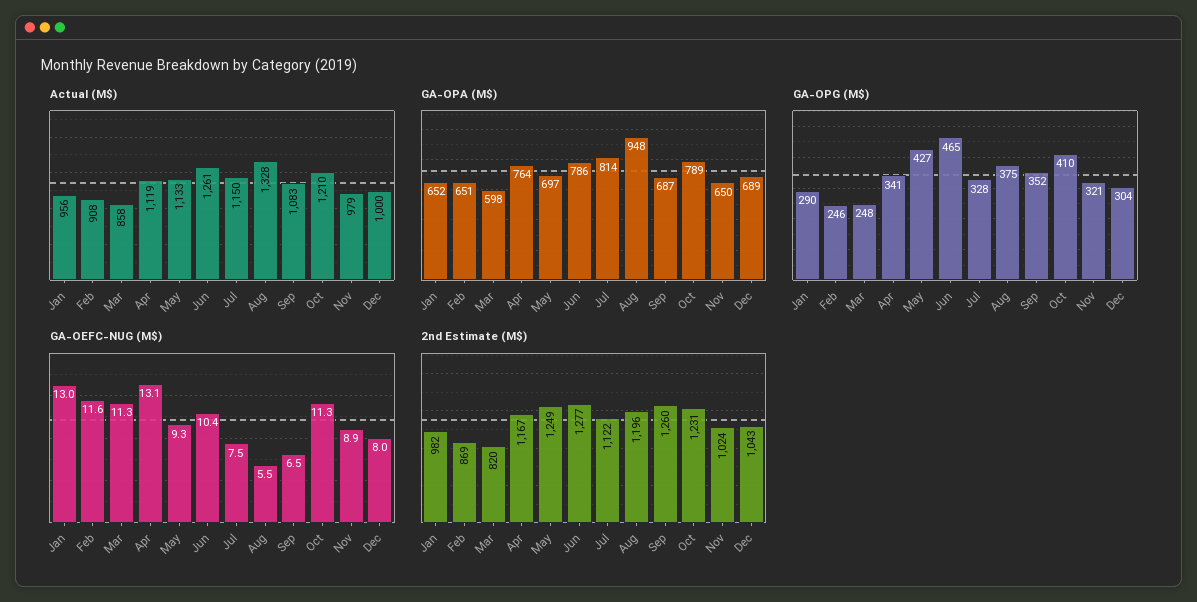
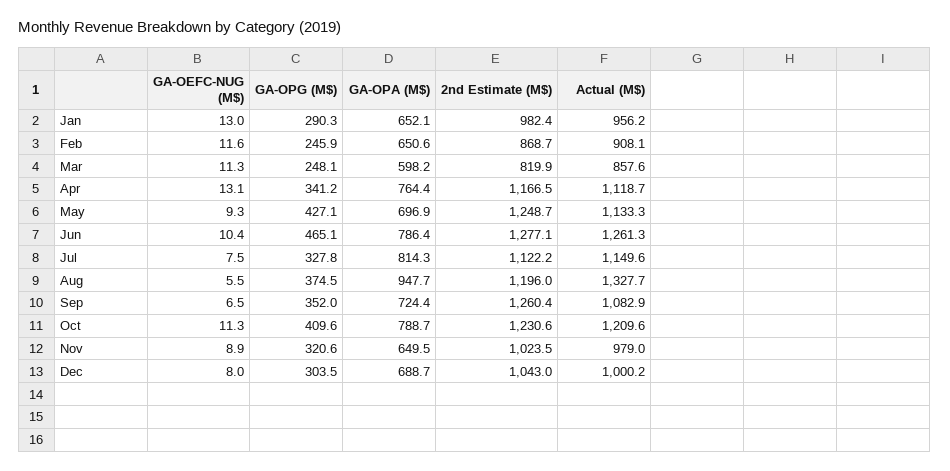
GA-OPA (M$), Sep: 687 -> 724.4

